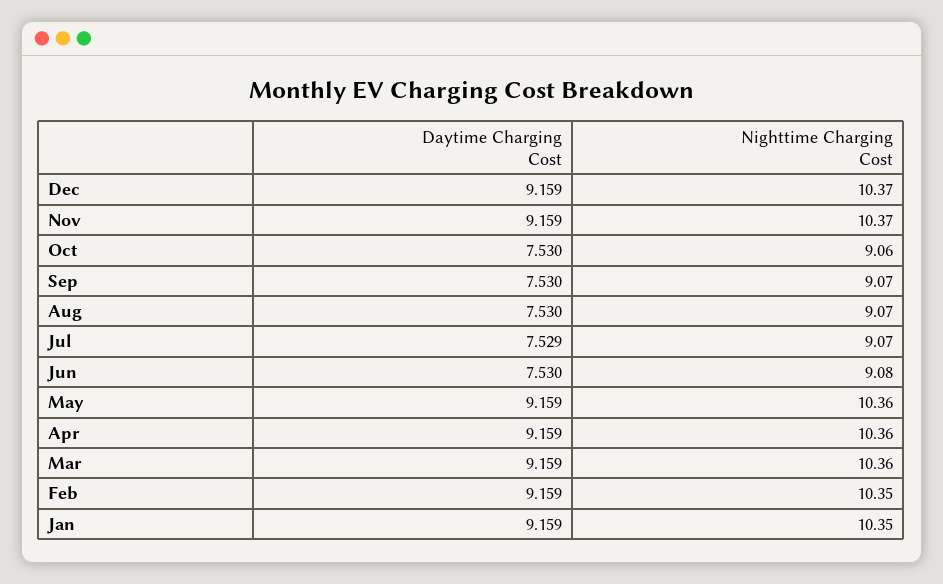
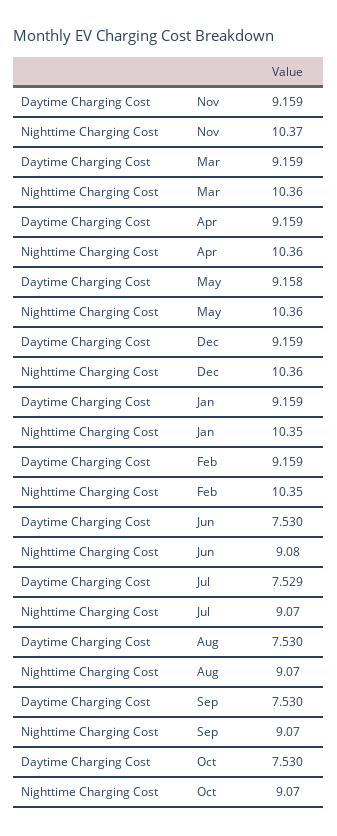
Nighttime Charging Cost, Dec: 10.37 -> 10.36
Nighttime Charging Cost, Oct: 9.06 -> 9.07
Daytime Charging Cost, May: 9.159 -> 9.158

